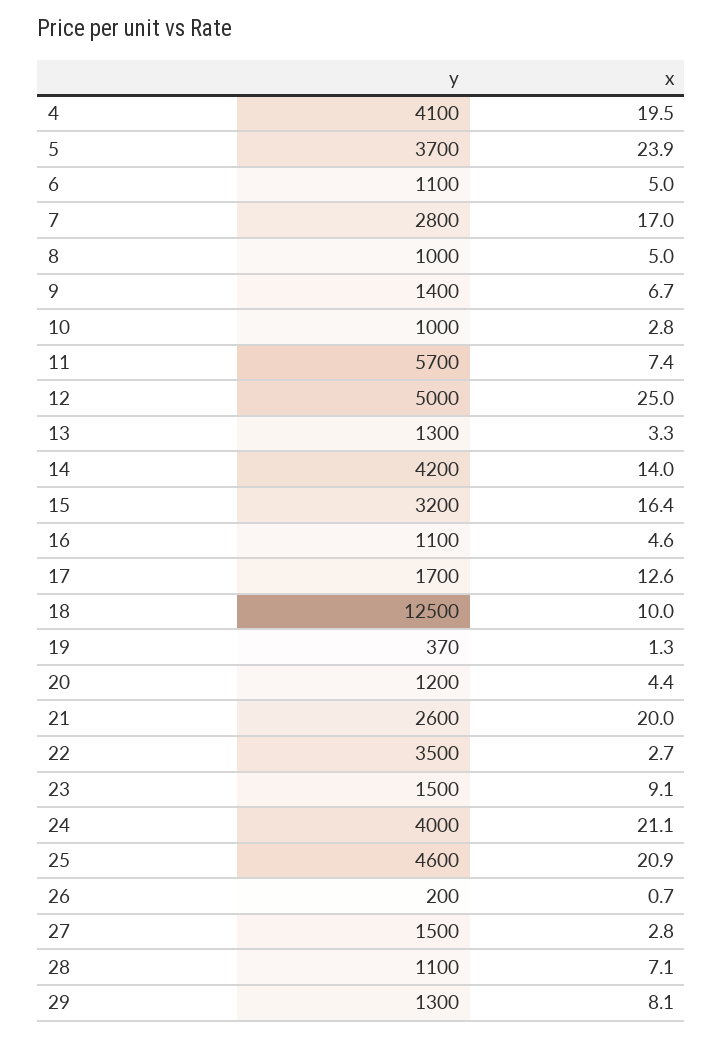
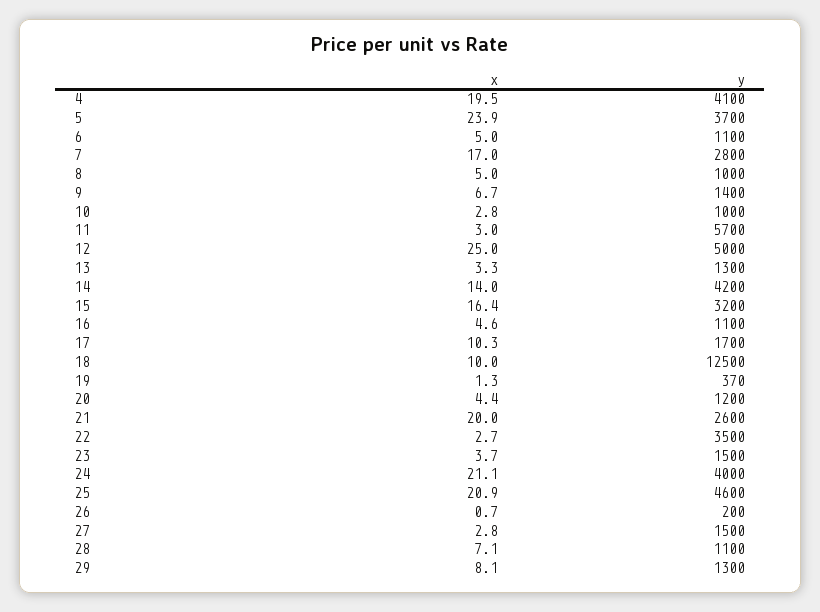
x, 11: 7.4 -> 3
x, 17: 12.6 -> 10.3
x, 23: 9.1 -> 3.7

